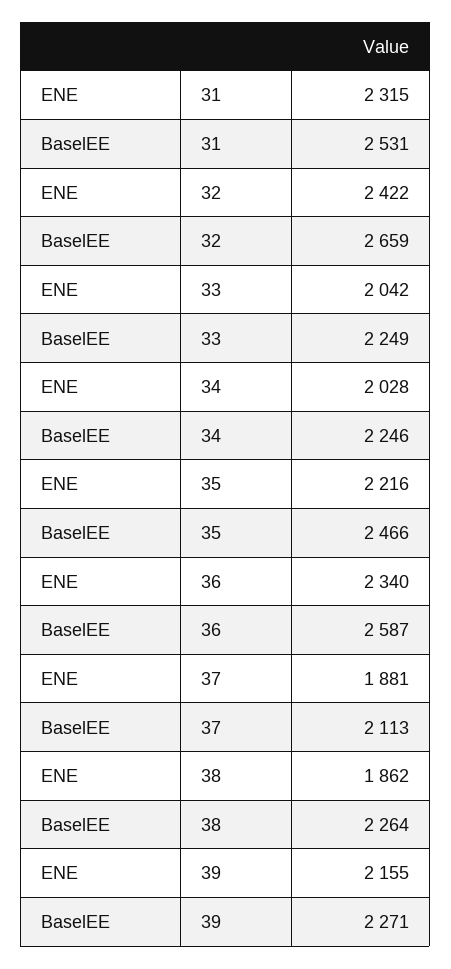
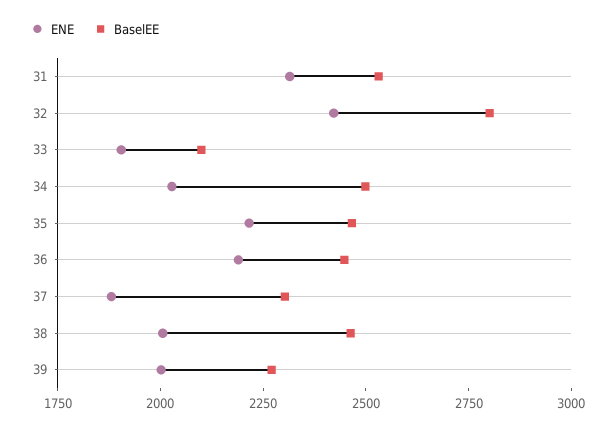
BaselEE, 32: 2659 -> 2800
ENE, 33: 2042 -> 1900
BaselEE, 33: 2249 -> 2100
BaselEE, 34: 2246 -> 2500
ENE, 36: 2340 -> 2200
BaselEE, 36: 2587 -> 2450
BaselEE, 37: 2113 -> 2300
ENE, 38: 1862 -> 2000
BaselEE, 38: 2264 -> 2450
ENE, 39: 2155 -> 2000

